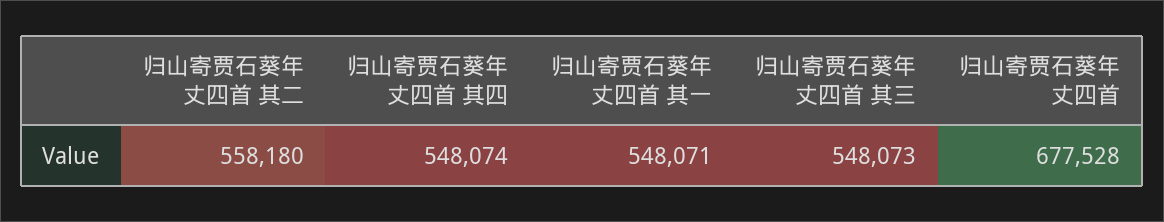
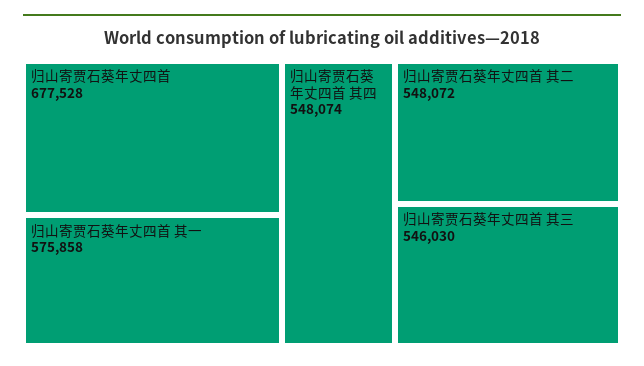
归山寄贾石葵年丈四首 其二: 558180 -> 548072
归山寄贾石葵年丈四首 其一: 548071 -> 575858
归山寄贾石葵年丈四首 其三: 548073 -> 546030

